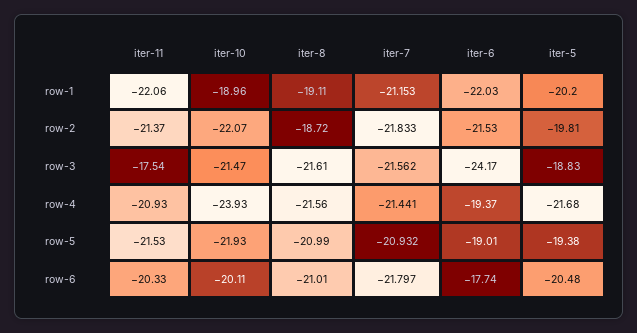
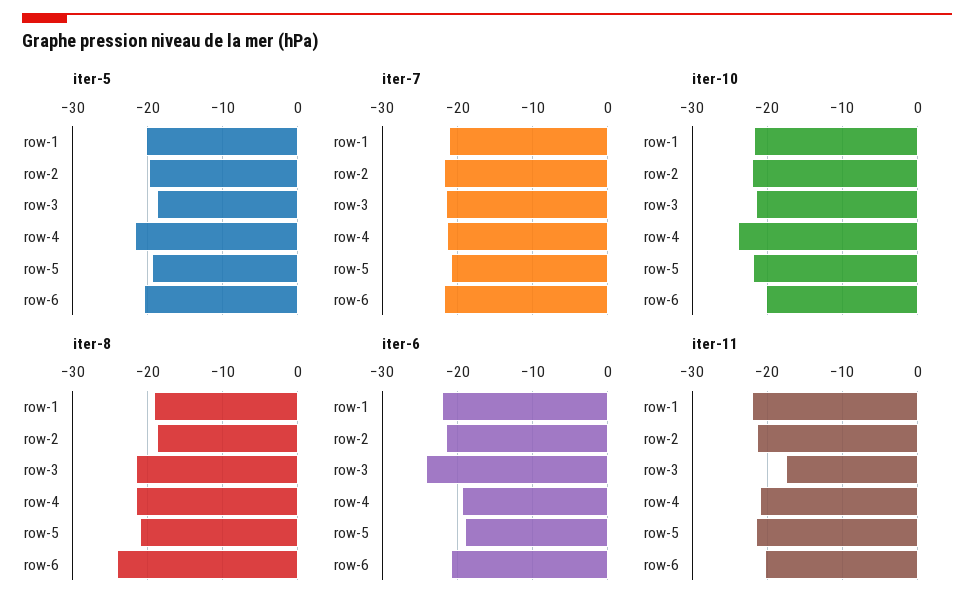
iter-10, row-1: -18.96 -> -22
iter-8, row-6: -21.01 -> -24
iter-6, row-6: -17.74 -> -21

